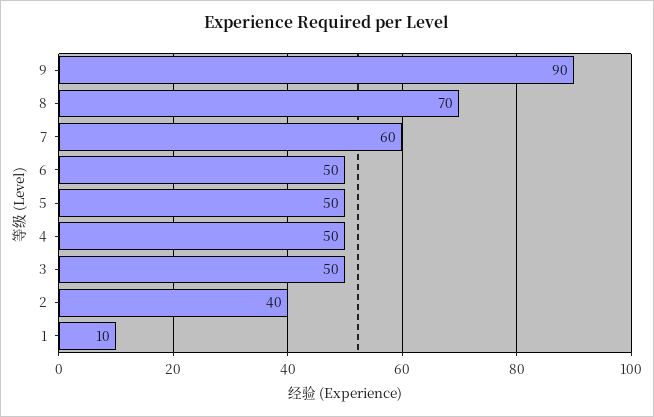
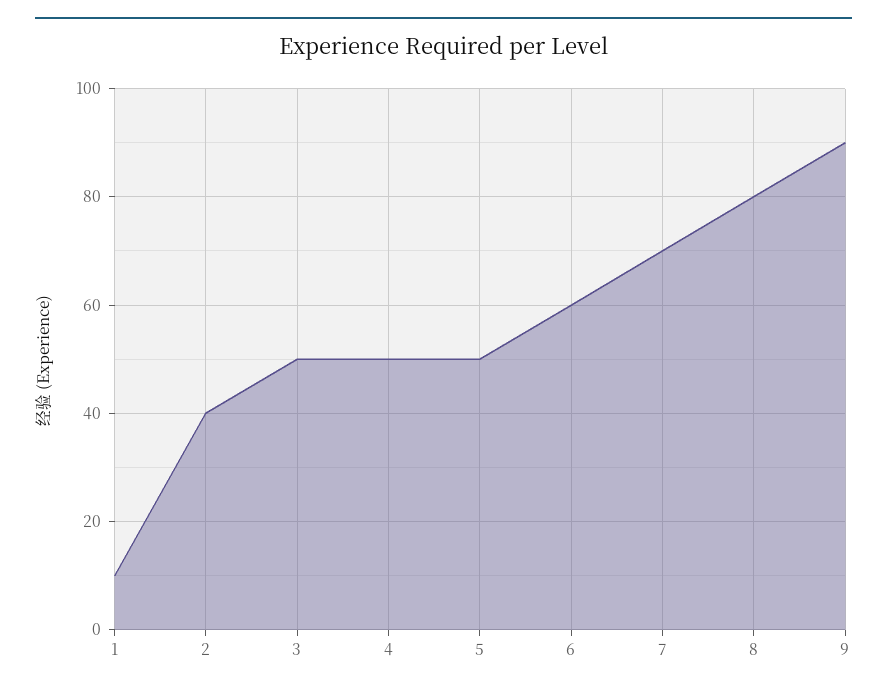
8: 70 -> 80
7: 60 -> 70
6: 50 -> 60

